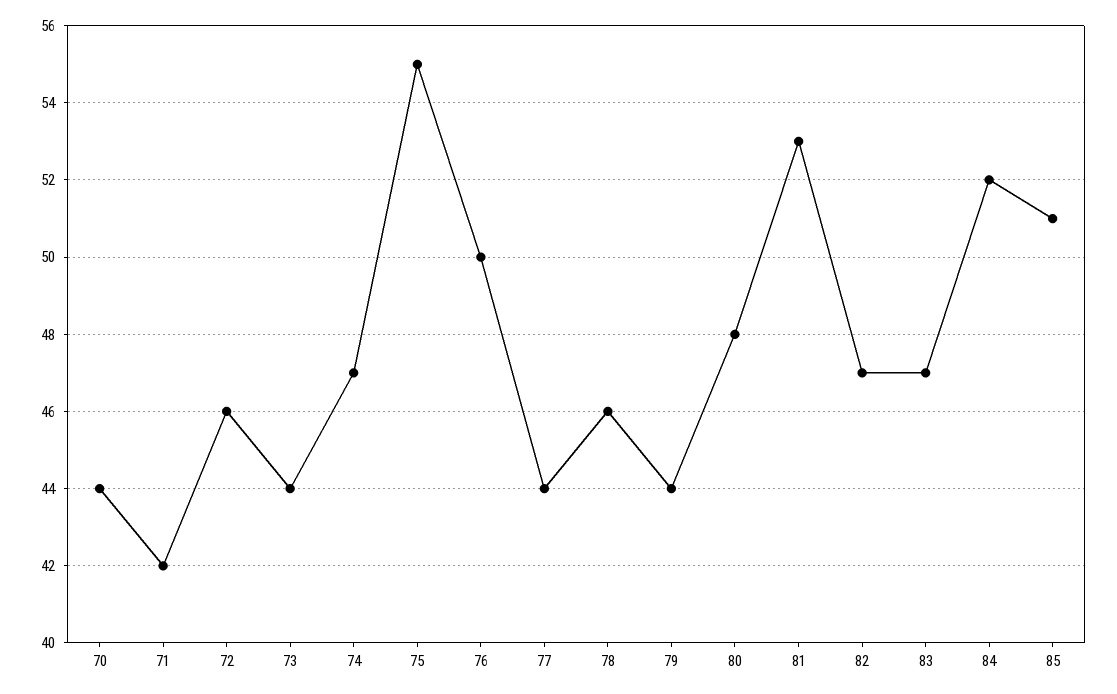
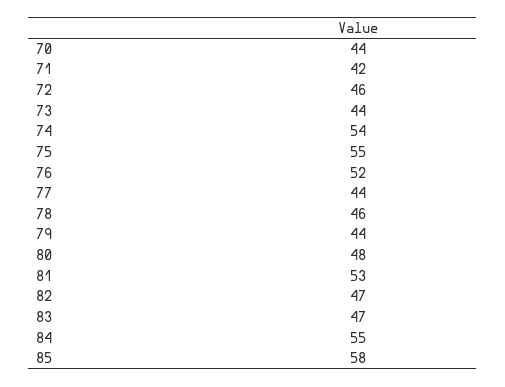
74: 47 -> 54
76: 50 -> 52
84: 52 -> 55
85: 51 -> 58

